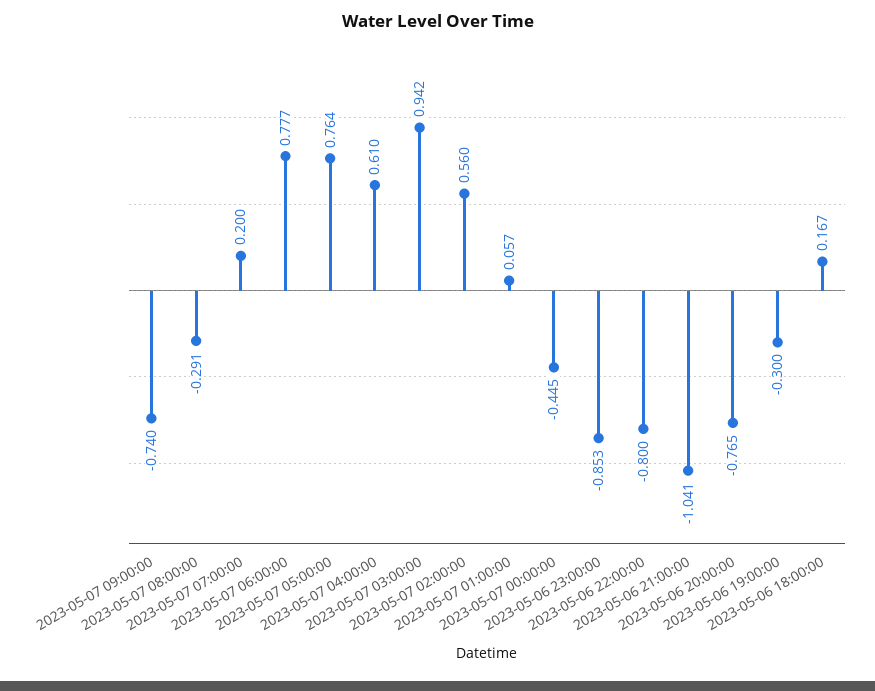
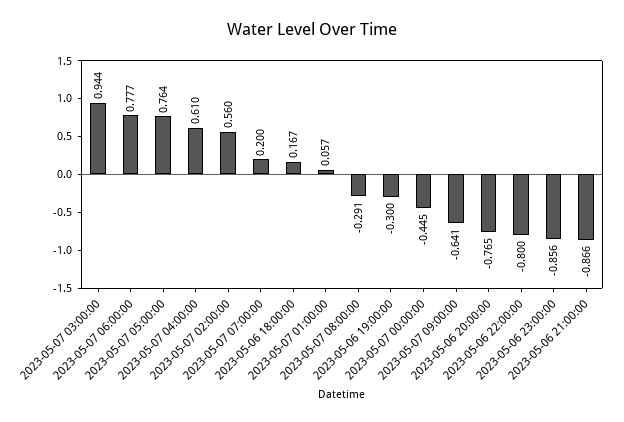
2023-05-07 09:00:00: -0.74 -> -0.641
2023-05-07 03:00:00: 0.942 -> 0.944
2023-05-06 23:00:00: -0.853 -> -0.856
2023-05-06 21:00:00: -1.041 -> -0.866

